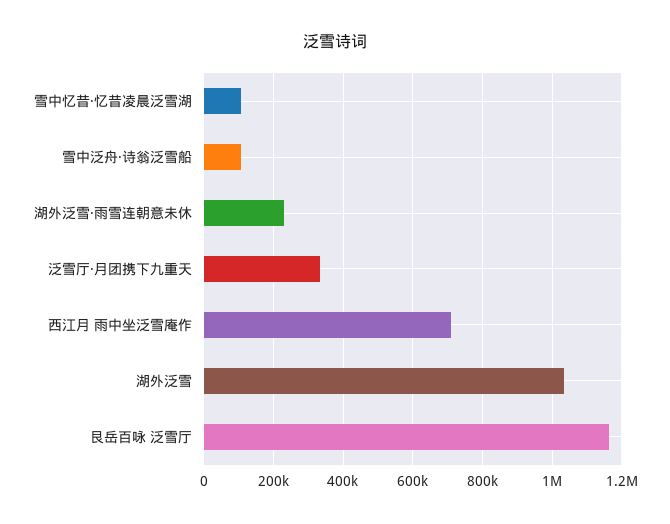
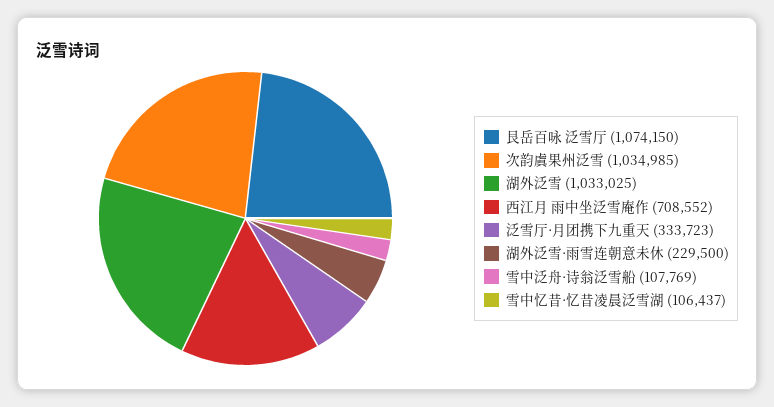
艮岳百咏 泛雪厅: 1160000 -> 1074150
次韵虞果州泛雪: none -> 1034985

